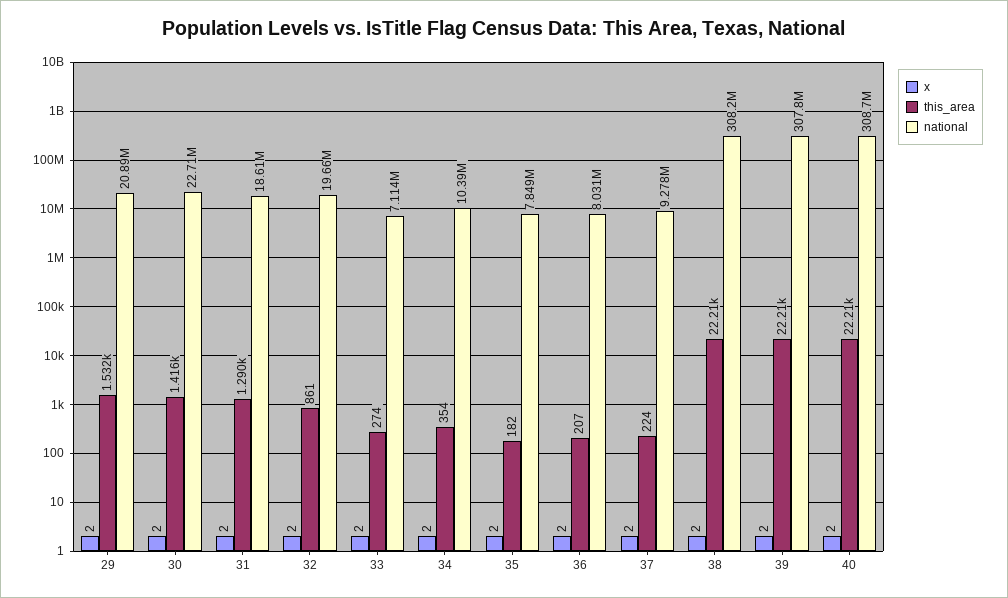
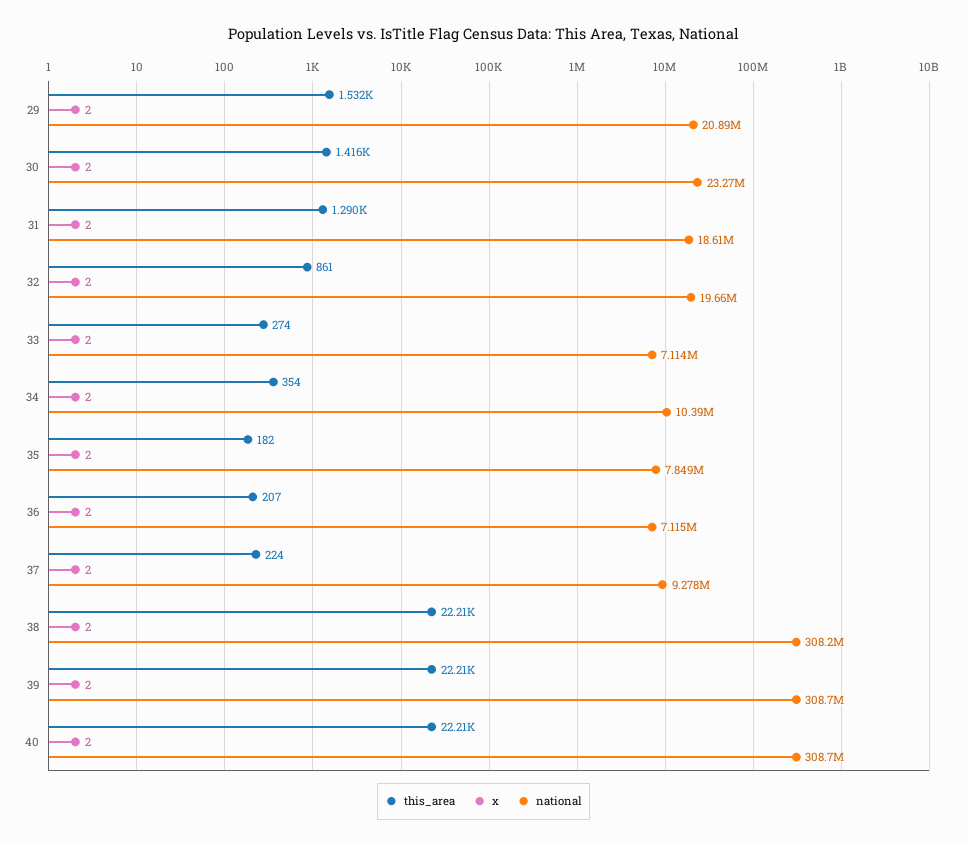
national, 30: 22710000 -> 23270000
national, 36: 8031000 -> 7115000
national, 39: 307800000 -> 308700000

